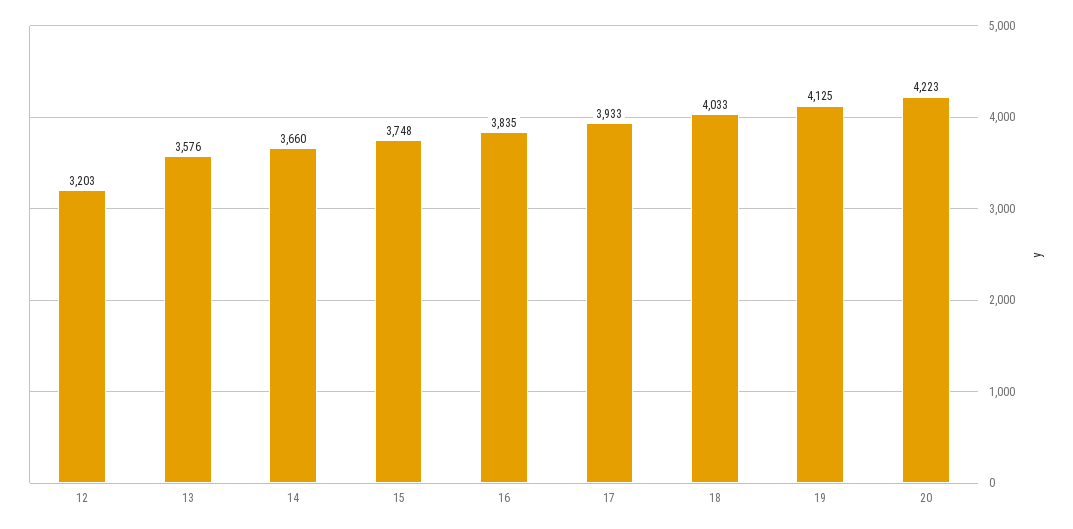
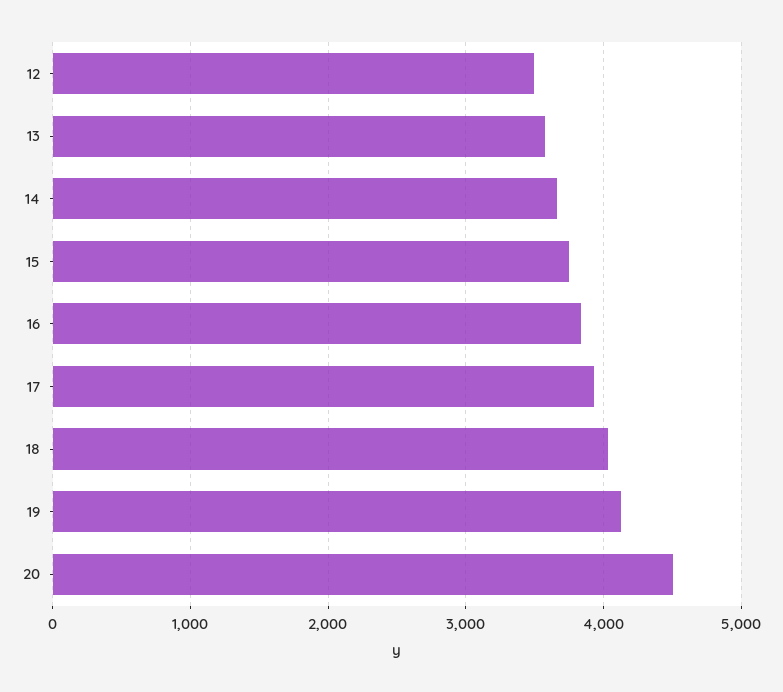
12: 3203 -> 3500
20: 4223 -> 4500

